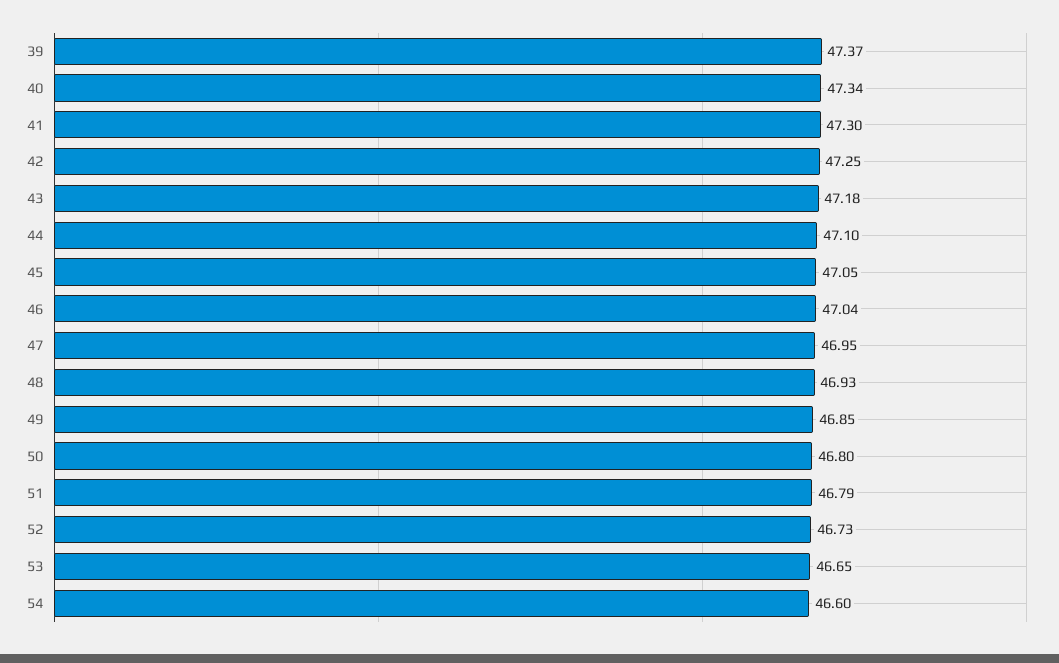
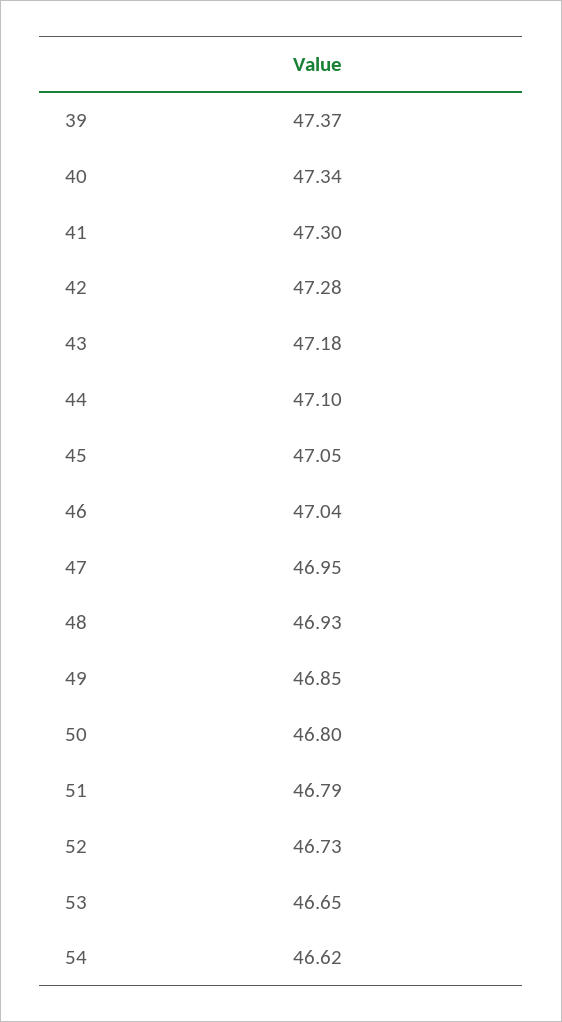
42: 47.25 -> 47.28
54: 46.6 -> 46.62

